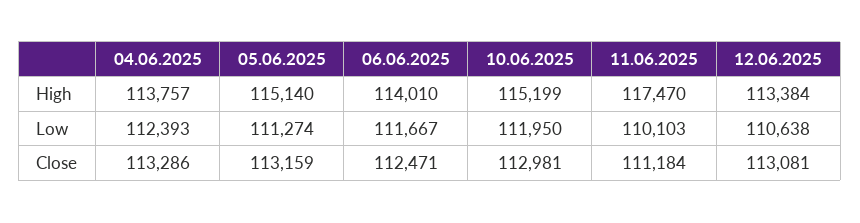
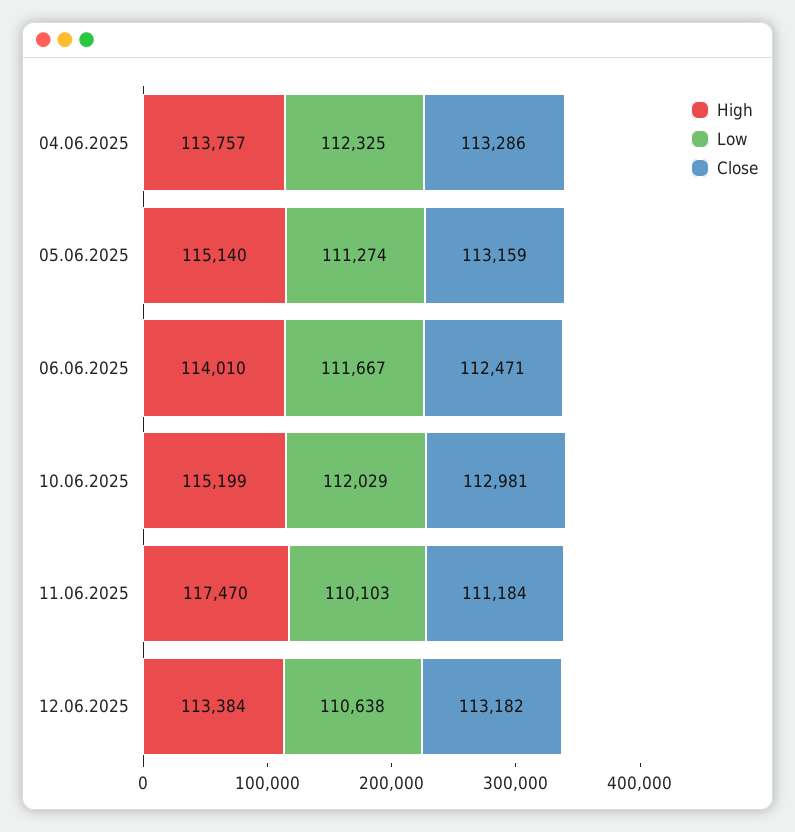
Low, 04.06.2025: 112393 -> 112325
Low, 10.06.2025: 111950 -> 112029
Close, 12.06.2025: 113081 -> 113182

